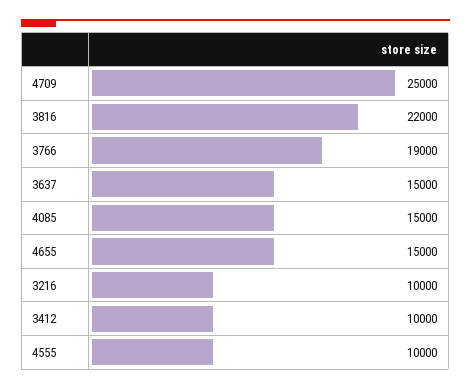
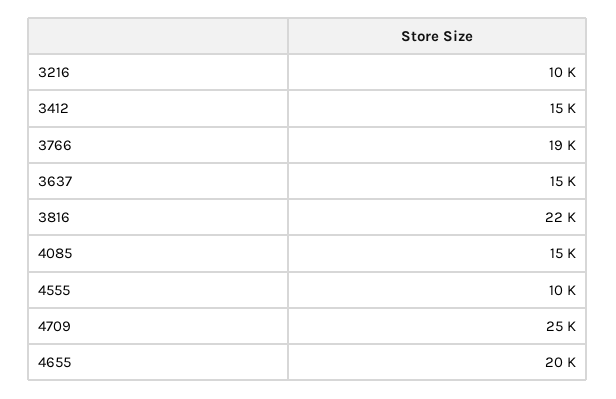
4655: 15000 -> 20000
3412: 10000 -> 15000

